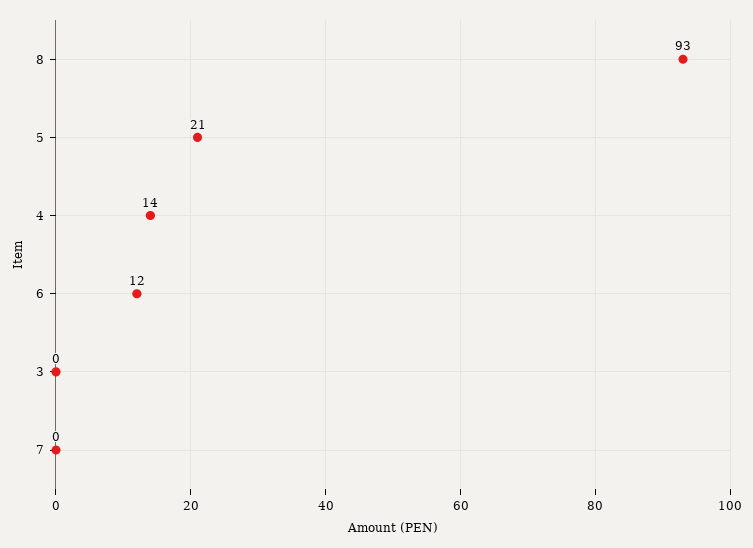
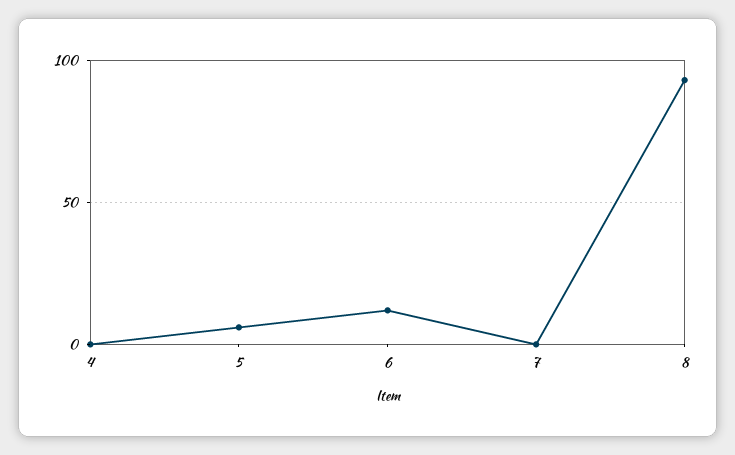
5: 21 -> 5
4: 14 -> 0
3: 0 -> none

